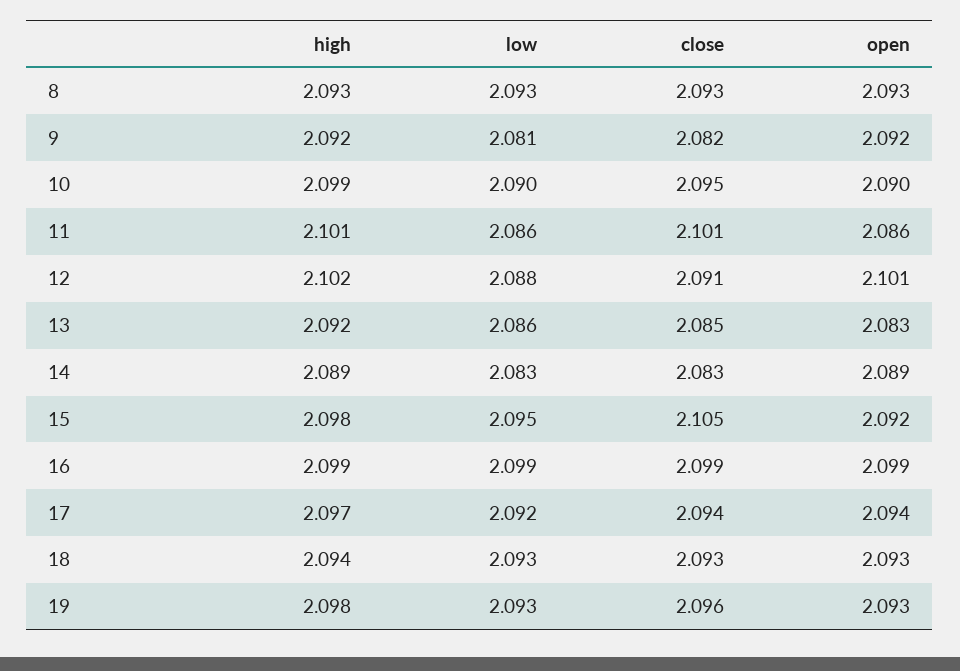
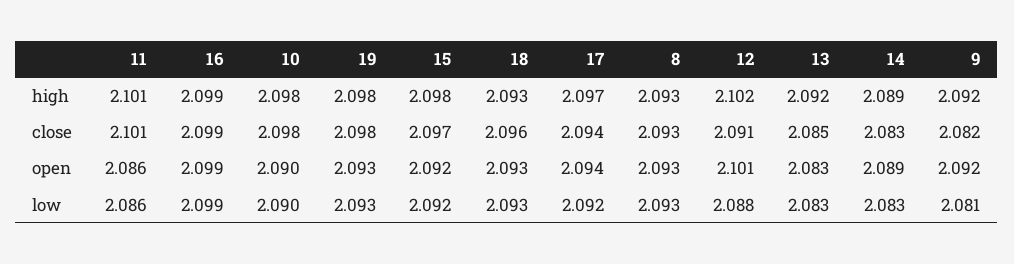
high, 10: 2.099 -> 2.098
close, 10: 2.095 -> 2.098
low, 13: 2.086 -> 2.083
low, 15: 2.095 -> 2.092
close, 15: 2.105 -> 2.097
high, 18: 2.094 -> 2.093
close, 18: 2.093 -> 2.096
close, 19: 2.096 -> 2.098

